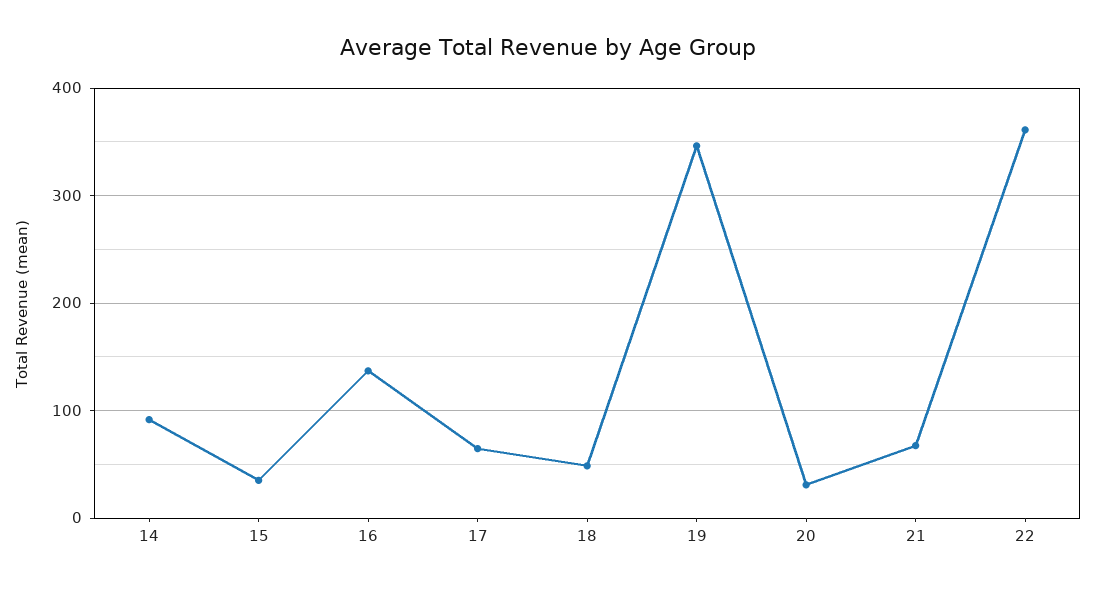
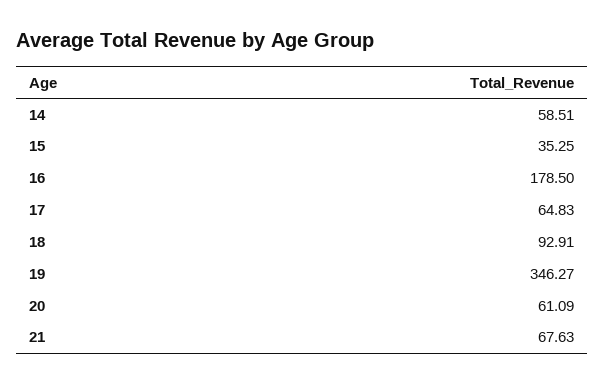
14: 90 -> 58.51
16: 140 -> 178.5
18: 50 -> 92.91
20: 30 -> 61.09
22: 360 -> none

